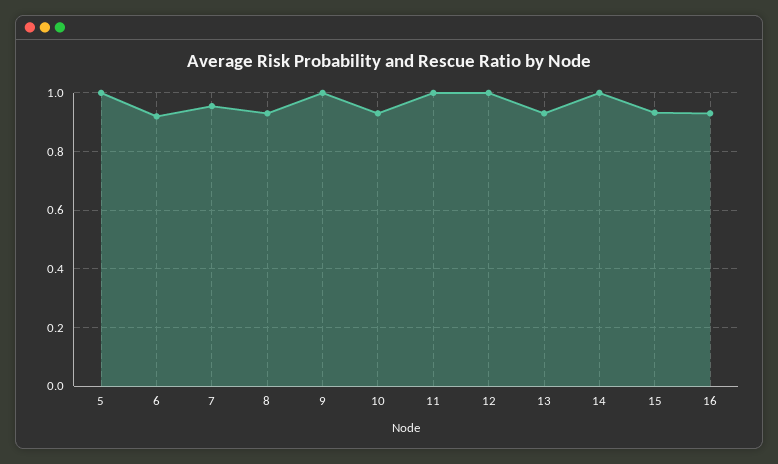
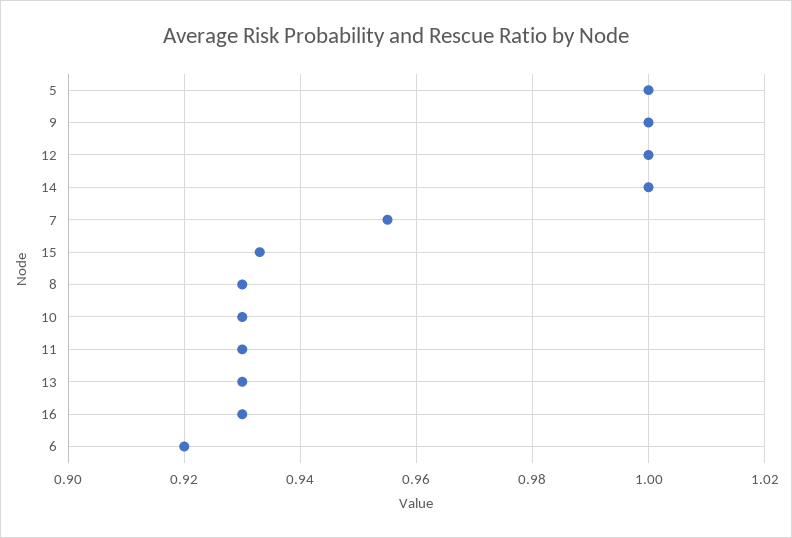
11: 1 -> 0.93

